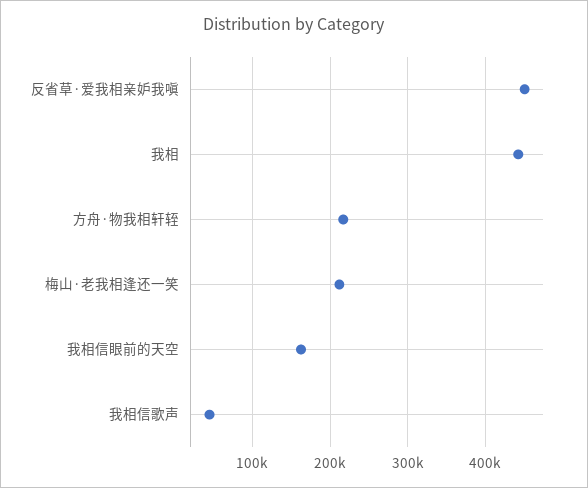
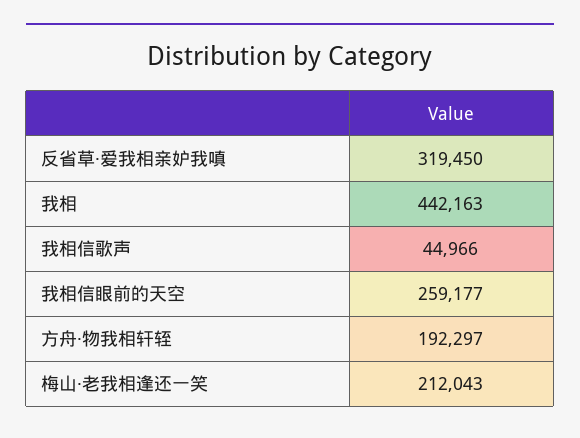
反省草·爱我相亲妒我嗔: 450000 -> 319450
方舟·物我相轩轾: 220000 -> 192297
我相信眼前的天空: 160000 -> 259177

